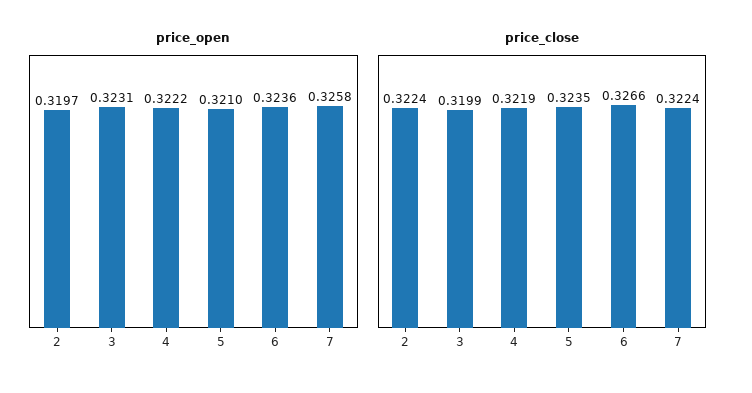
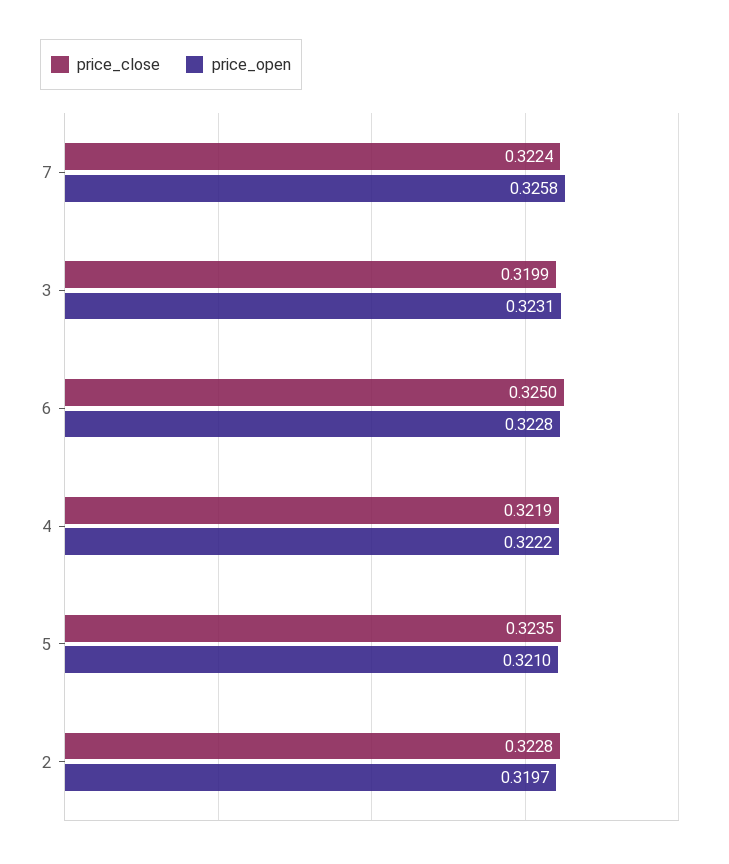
price_open, 6: 0.3236 -> 0.3228
price_close, 2: 0.3224 -> 0.3228
price_close, 6: 0.3266 -> 0.325

